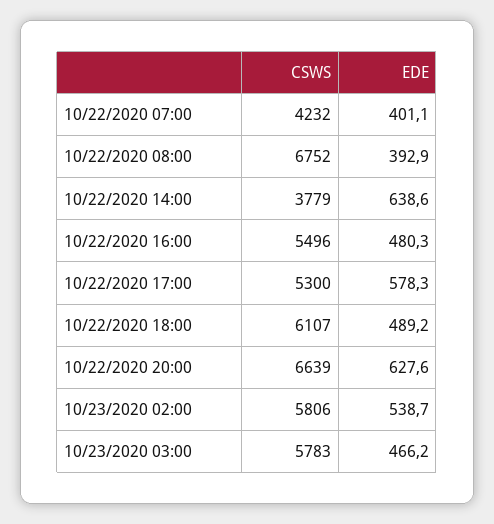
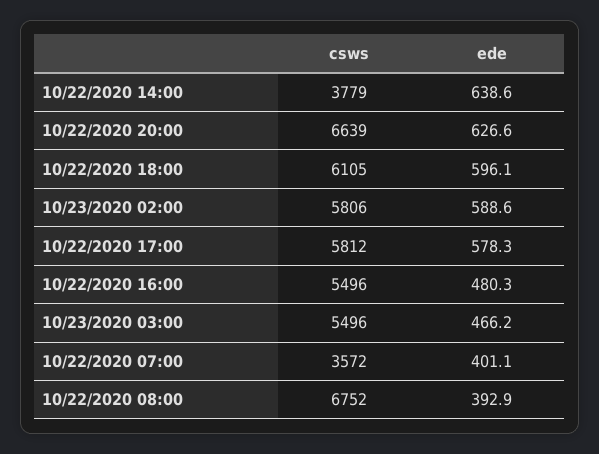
CSWS, 10/22/2020 07:00: 4232 -> 3572
CSWS, 10/22/2020 17:00: 5300 -> 5812
CSWS, 10/22/2020 18:00: 6107 -> 6105
EDE, 10/22/2020 18:00: 489.2 -> 596.1
EDE, 10/22/2020 20:00: 627.6 -> 626.6
EDE, 10/23/2020 02:00: 538.7 -> 588.6
CSWS, 10/23/2020 03:00: 5783 -> 5496

